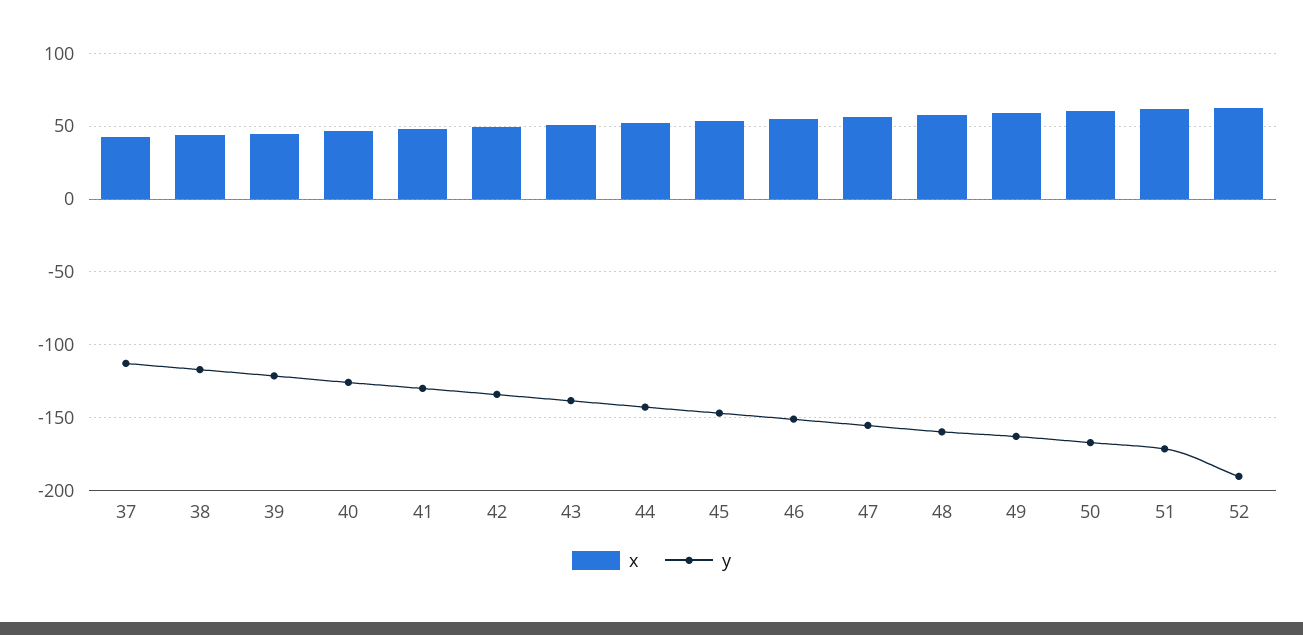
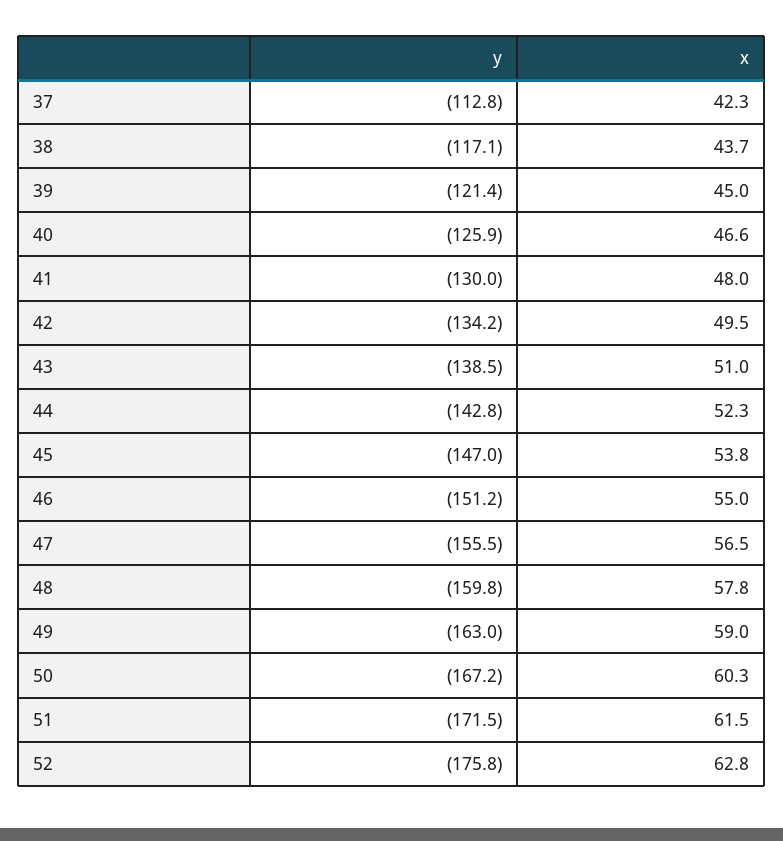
y, 52: -190 -> -175.8

